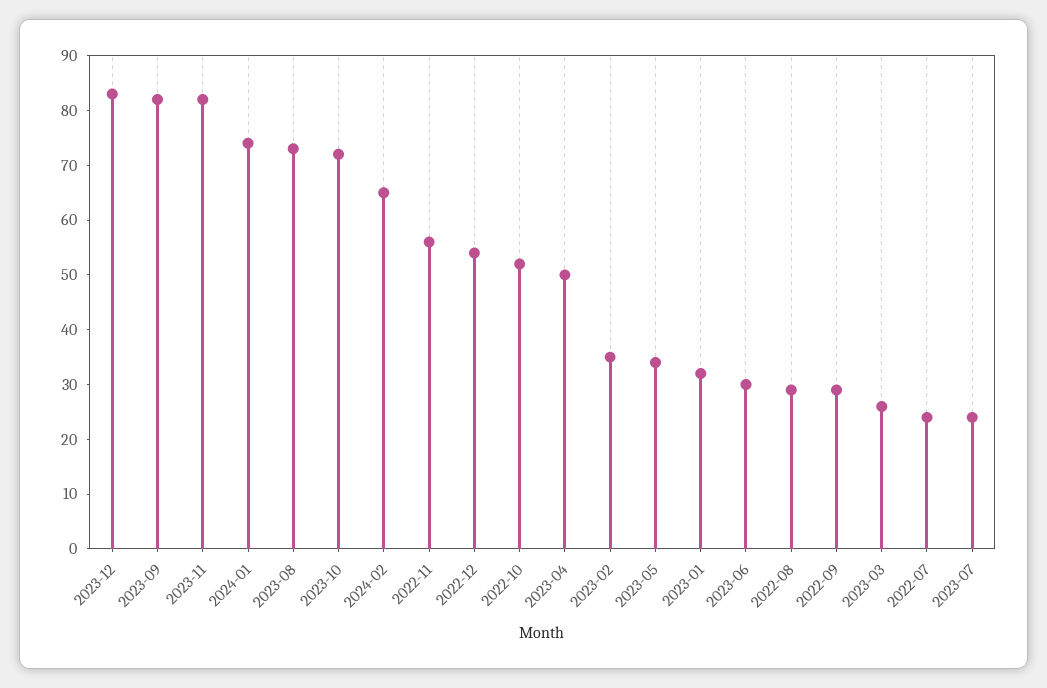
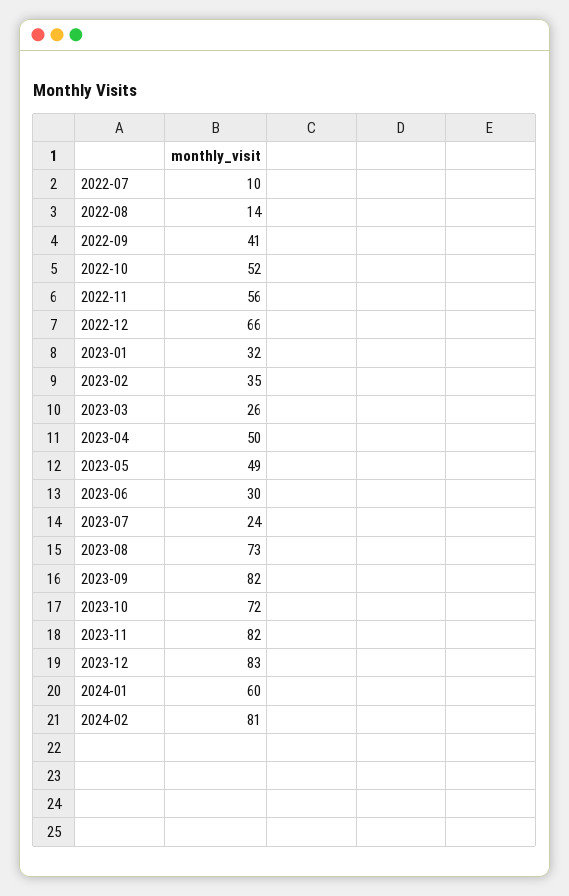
2024-01: 75 -> 60
2024-02: 65 -> 81
2022-12: 55 -> 66
2023-05: 35 -> 49
2022-08: 30 -> 14
2022-09: 30 -> 41
2022-07: 25 -> 10

